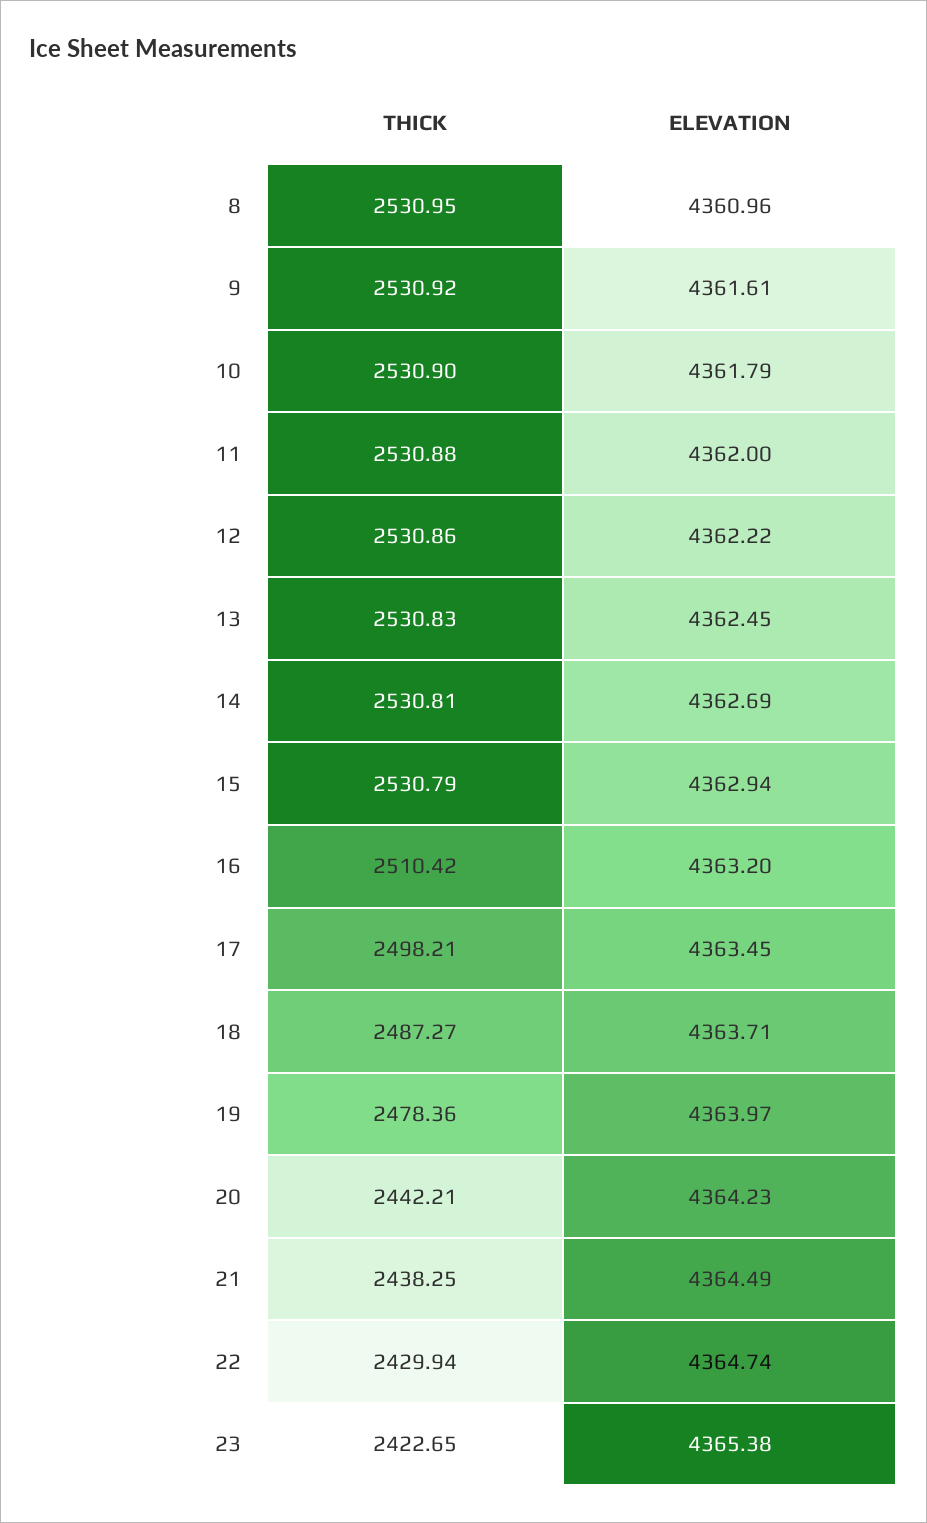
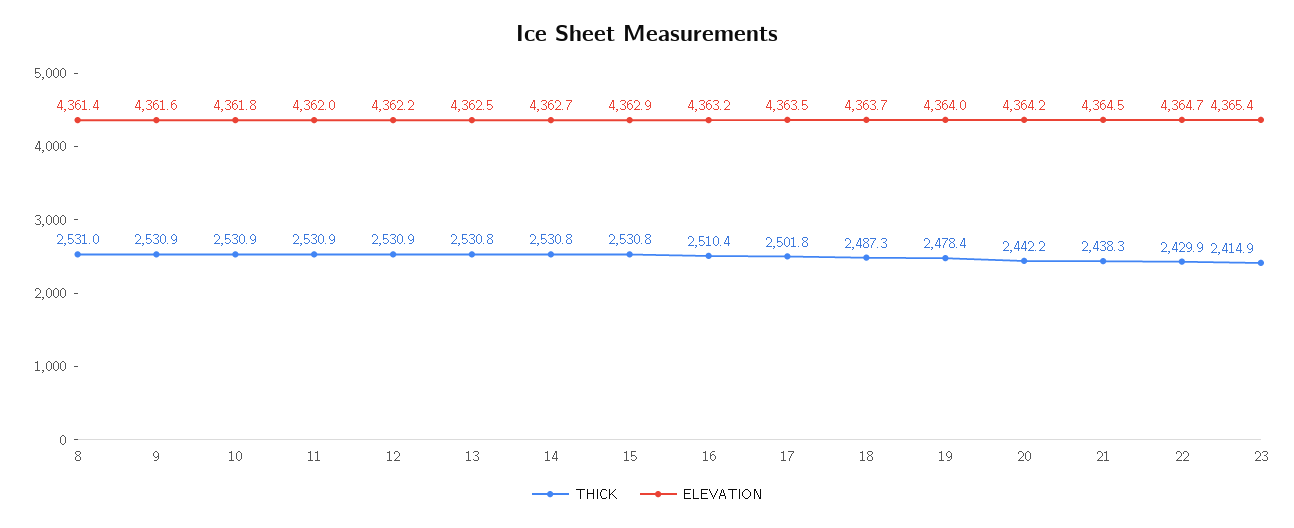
ELEVATION, 8: 4360.96 -> 4361.4
THICK, 17: 2498.21 -> 2501.8
THICK, 23: 2422.65 -> 2414.9

